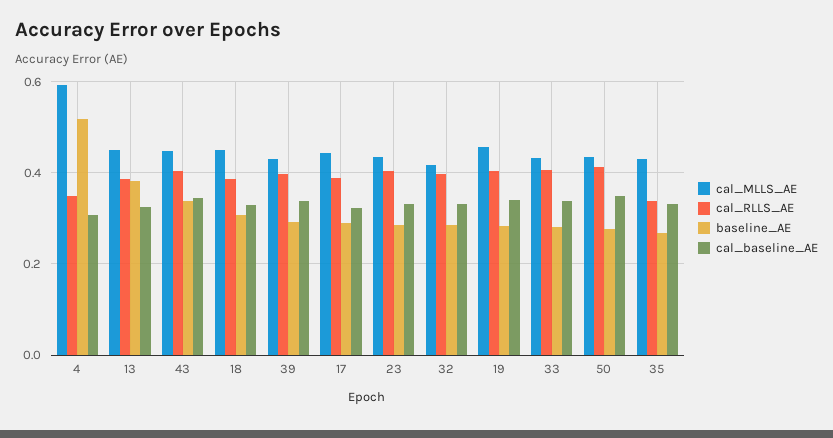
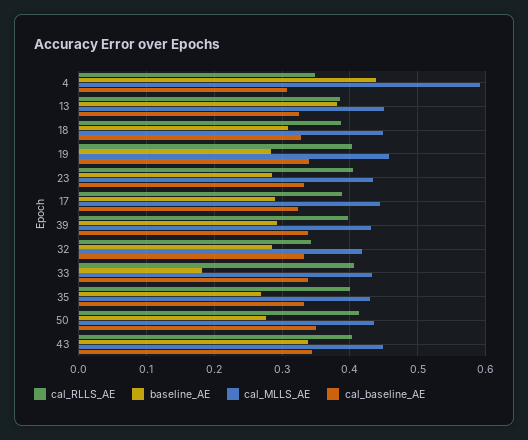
baseline_AE, 4: 0.52 -> 0.44
cal_RLLS_AE, 32: 0.4 -> 0.34
baseline_AE, 33: 0.28 -> 0.18
cal_RLLS_AE, 35: 0.34 -> 0.4

